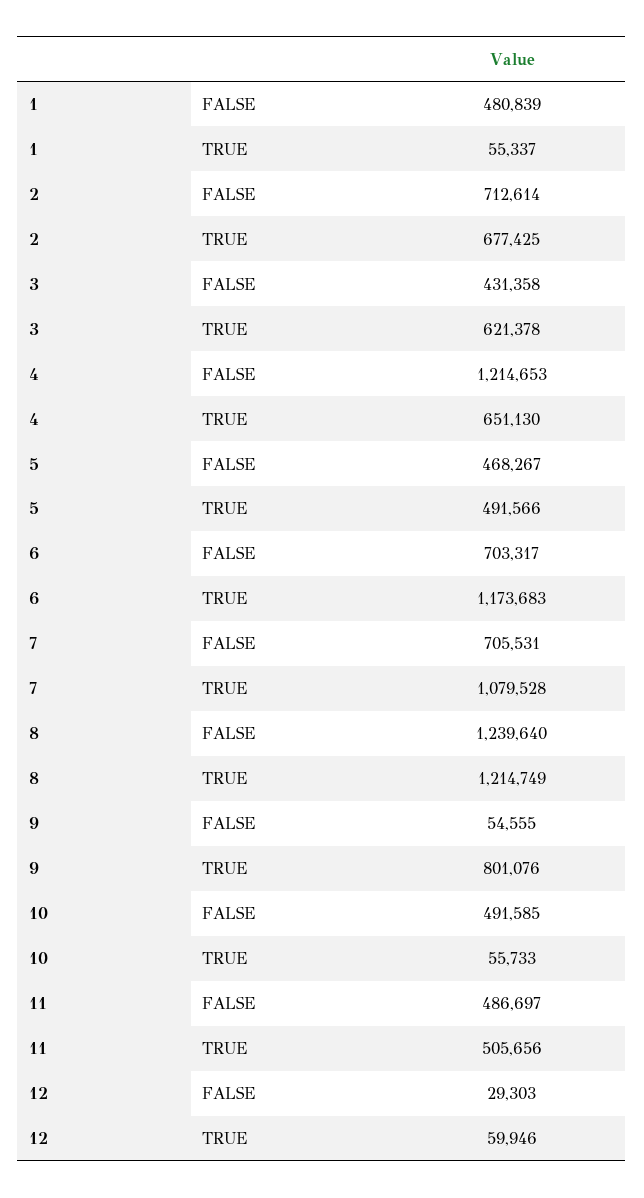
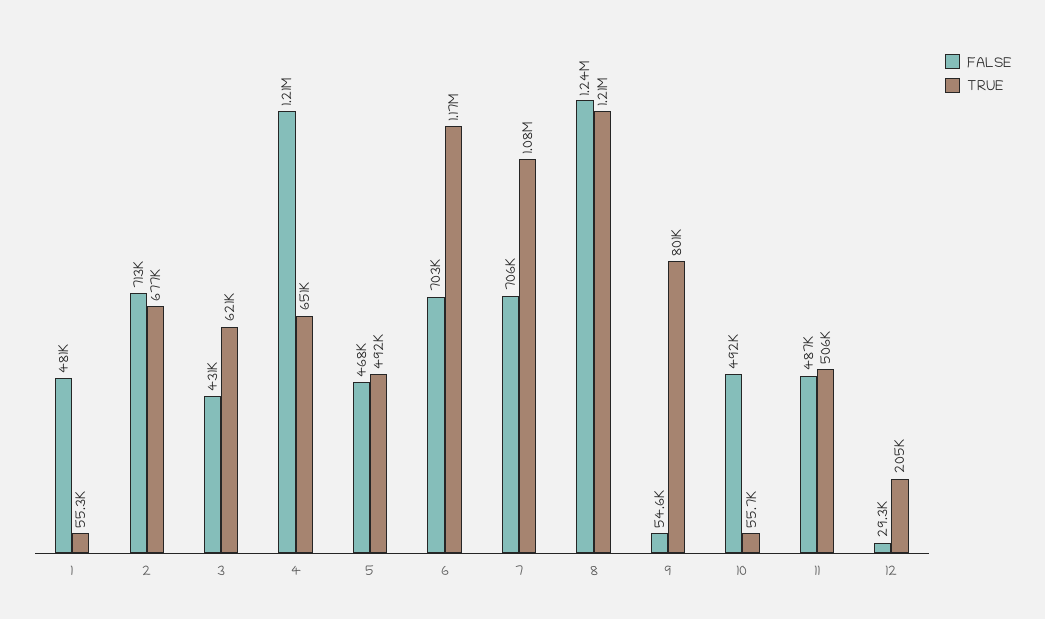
TRUE, 12: 59946 -> 205000

